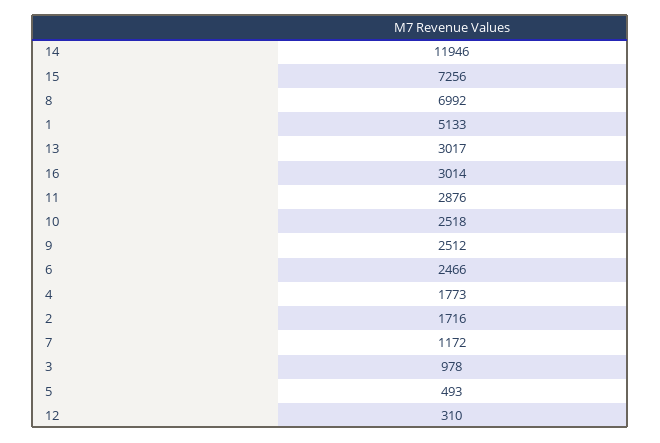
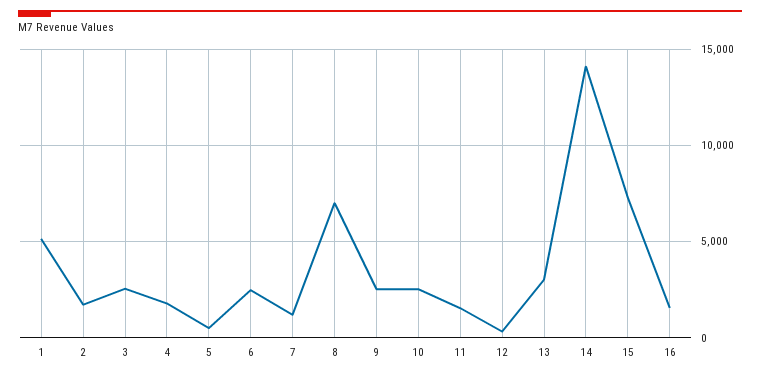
14: 11946 -> 14000
16: 3014 -> 1500
11: 2876 -> 1500
3: 978 -> 2500

